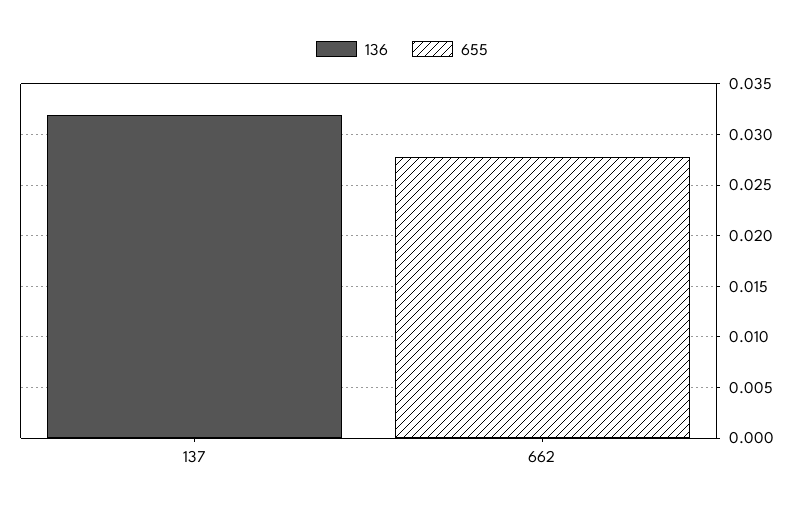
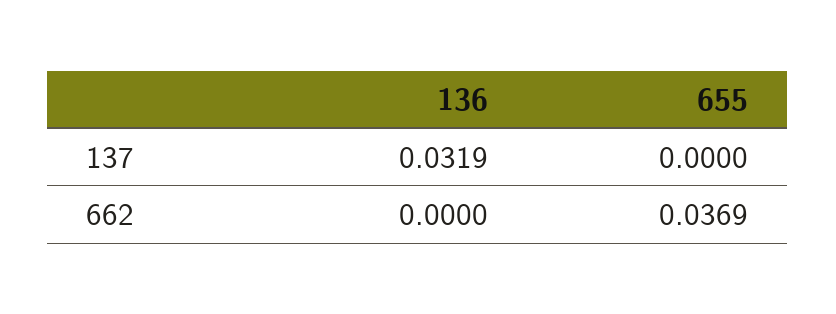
655, 662: 0.028 -> 0.0369

